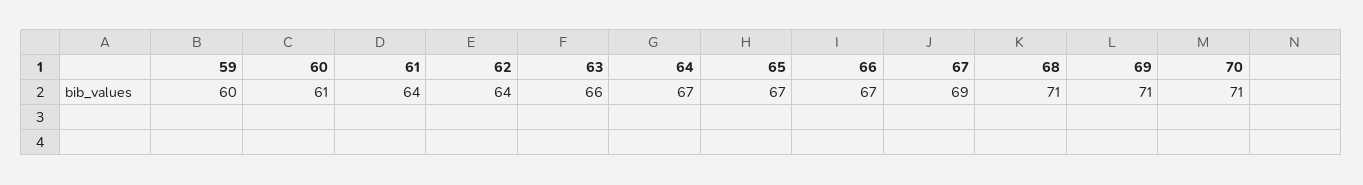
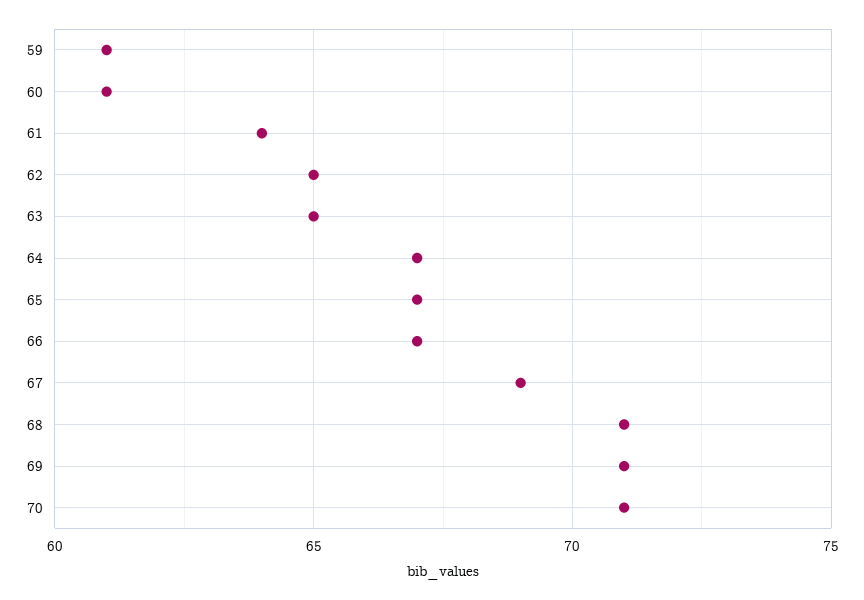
59: 60 -> 61
62: 64 -> 65
63: 66 -> 65

